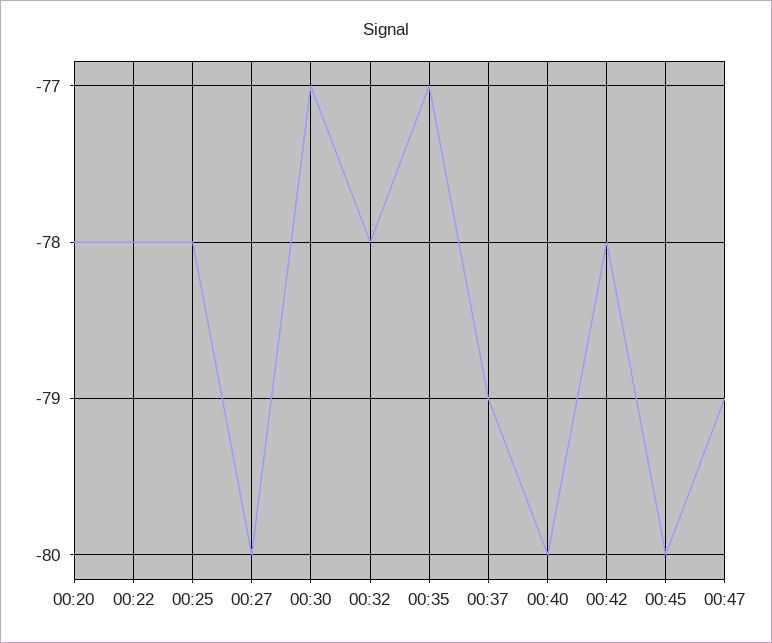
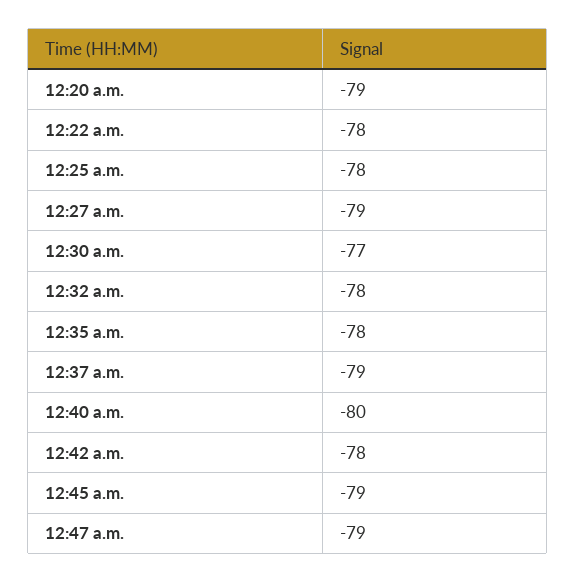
00:20: -78 -> -79
00:27: -80 -> -79
00:35: -77 -> -78
00:45: -80 -> -79

